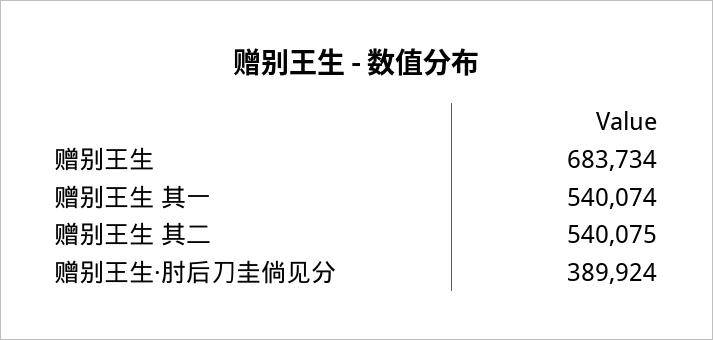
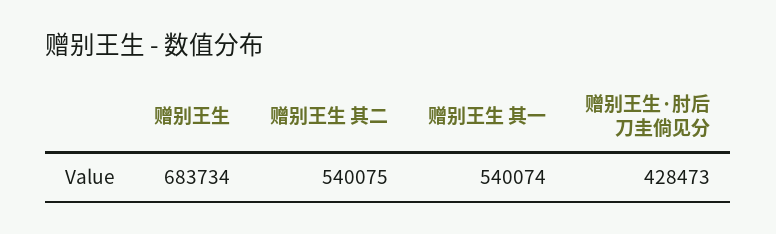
赠别王生·肘后刀圭倘见分: 389924 -> 428473

